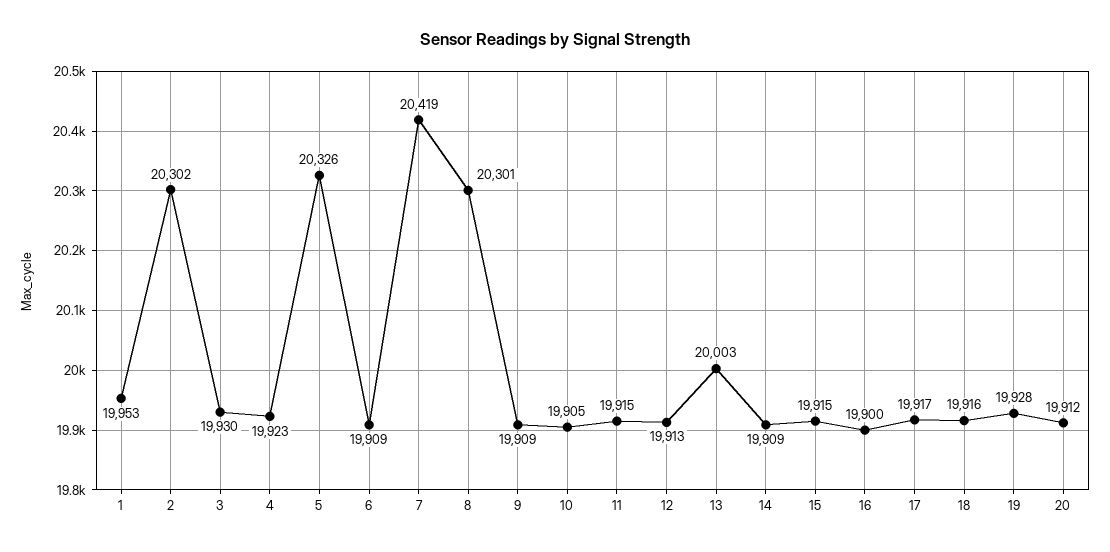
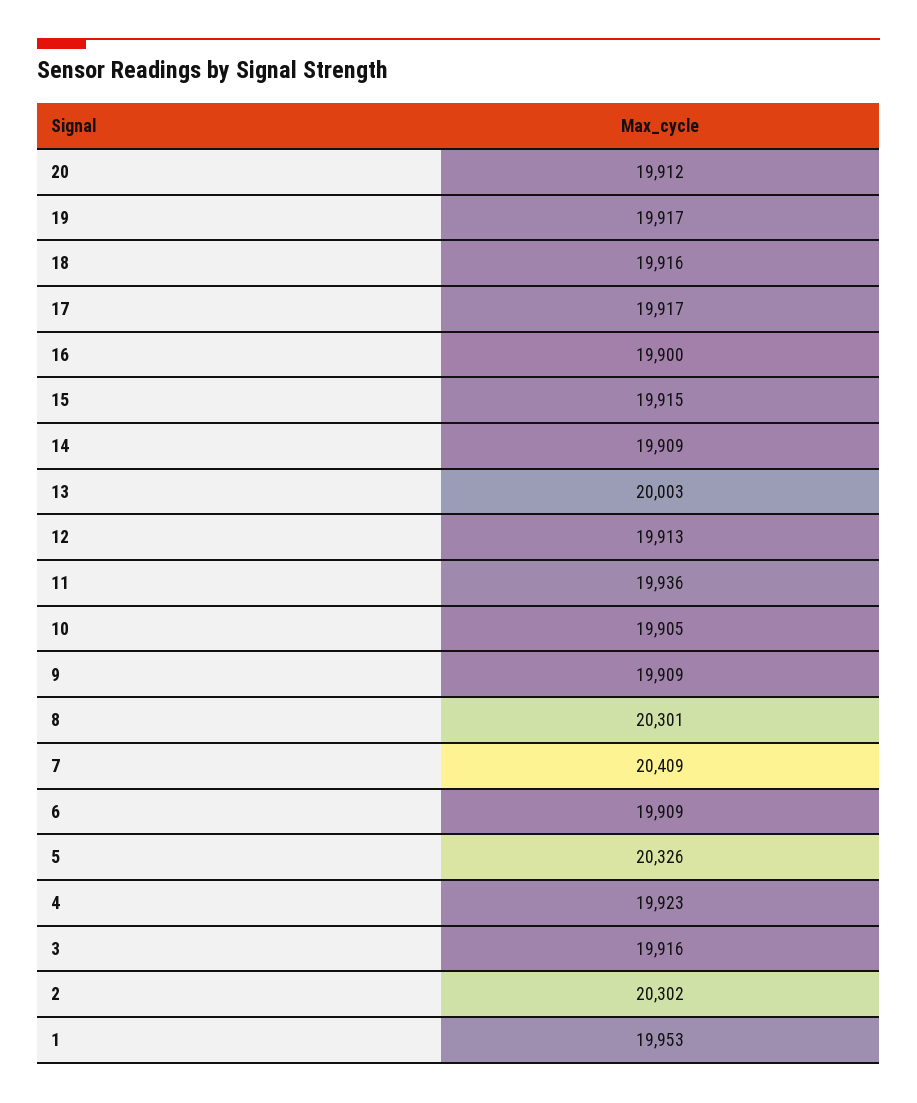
3: 19930 -> 19916
7: 20419 -> 20409
11: 19915 -> 19936
19: 19928 -> 19917

